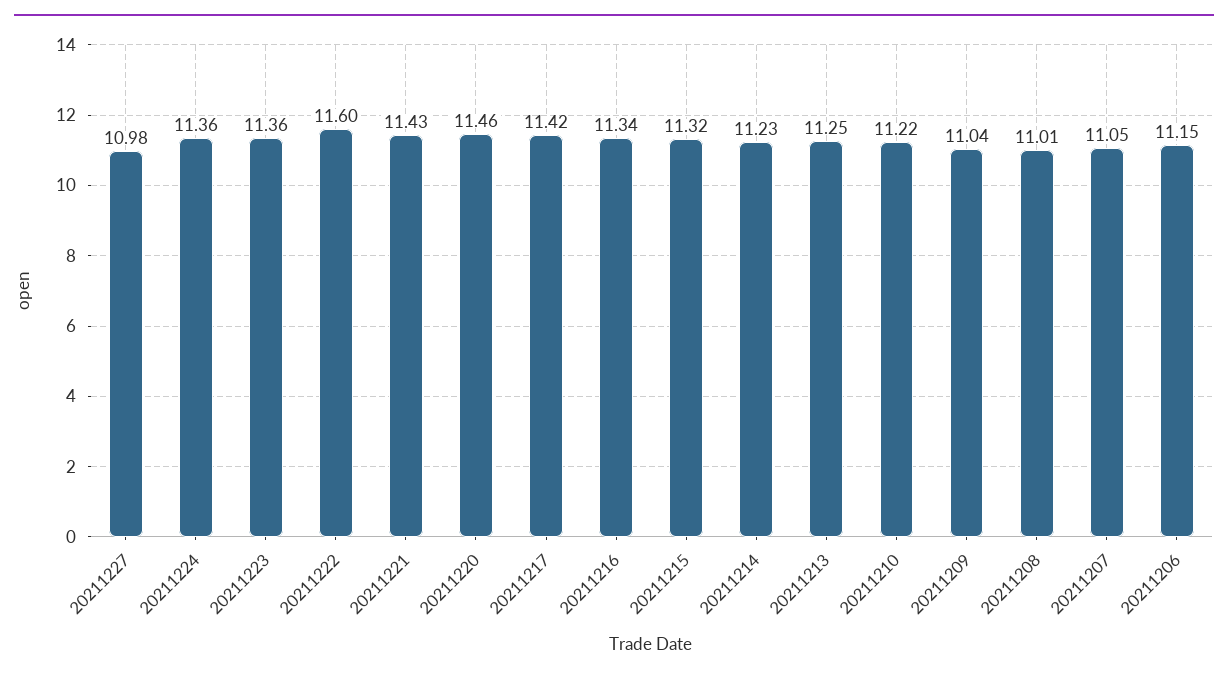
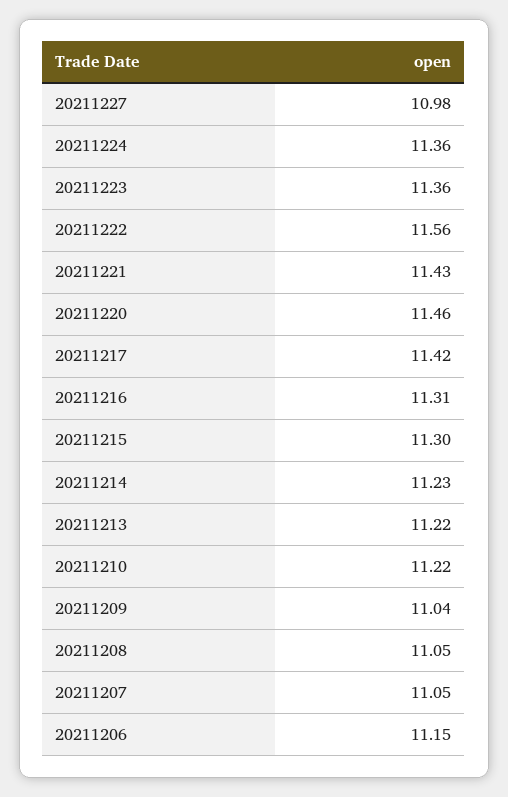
20211222: 11.6 -> 11.56
20211216: 11.34 -> 11.31
20211215: 11.32 -> 11.3
20211213: 11.25 -> 11.22
20211208: 11.01 -> 11.05

